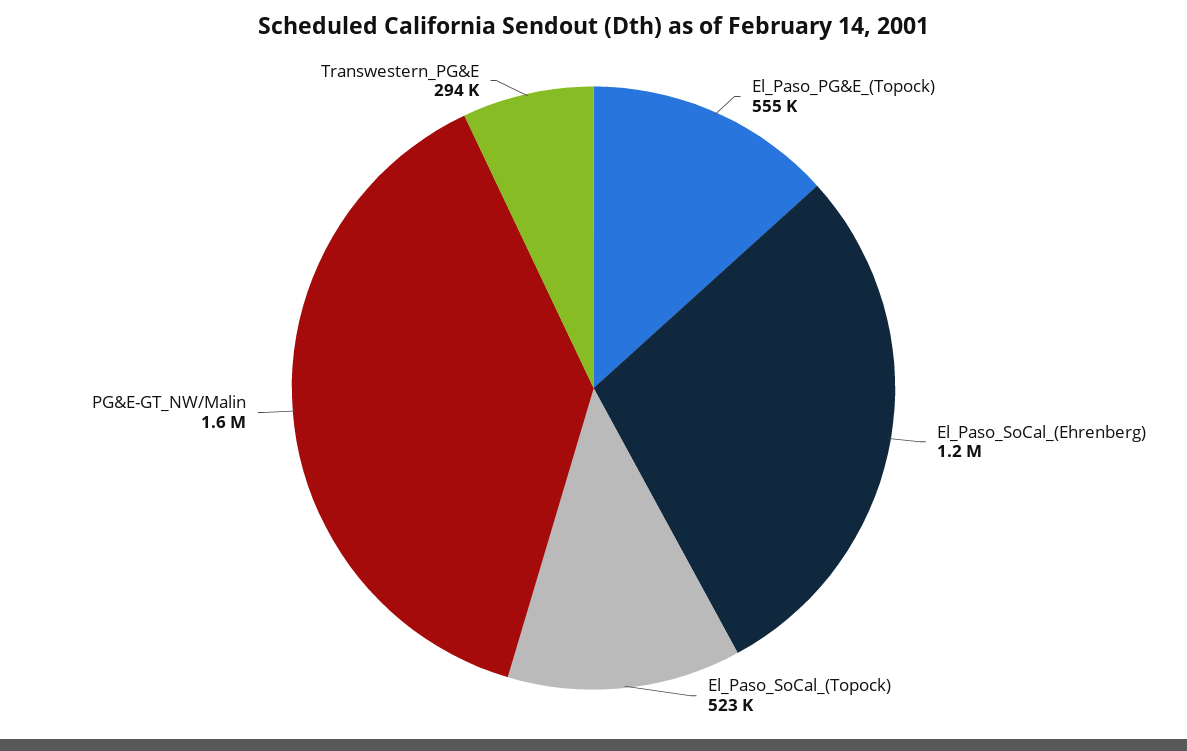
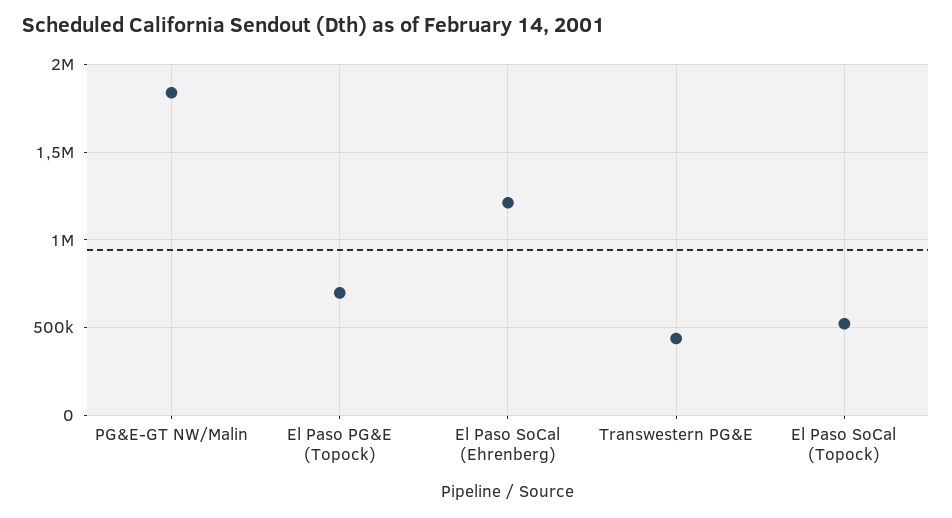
El_Paso_PG&E_(Topock): 555000 -> 700000
PG&E-GT_NW/Malin: 1600000 -> 1850000
Transwestern_PG&E: 294000 -> 450000

